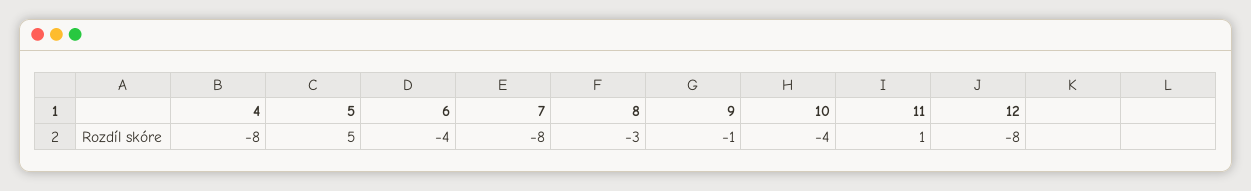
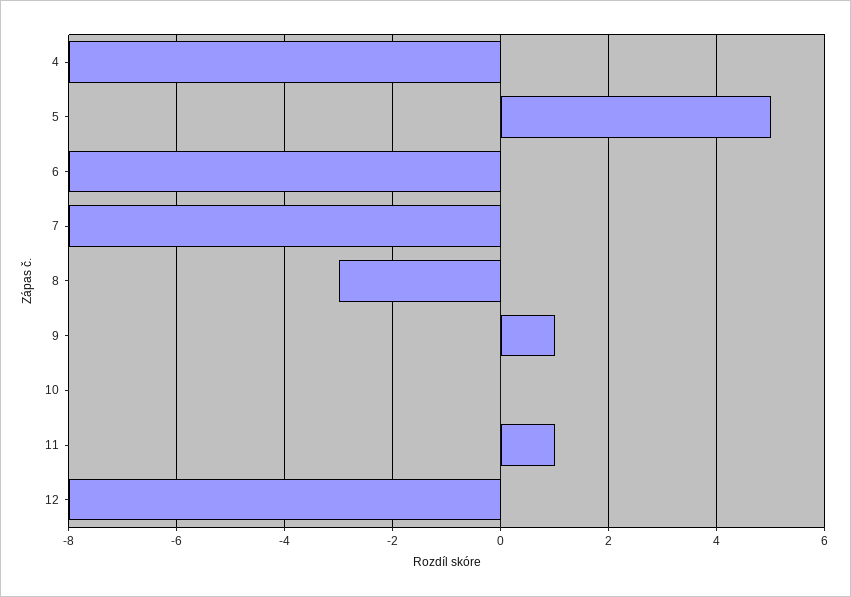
6: -4 -> -8
9: -1 -> 1
10: -4 -> 0

